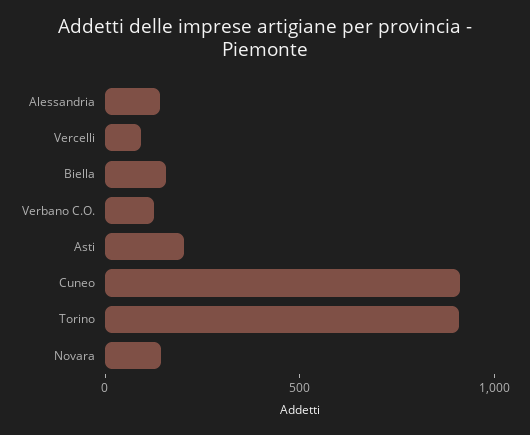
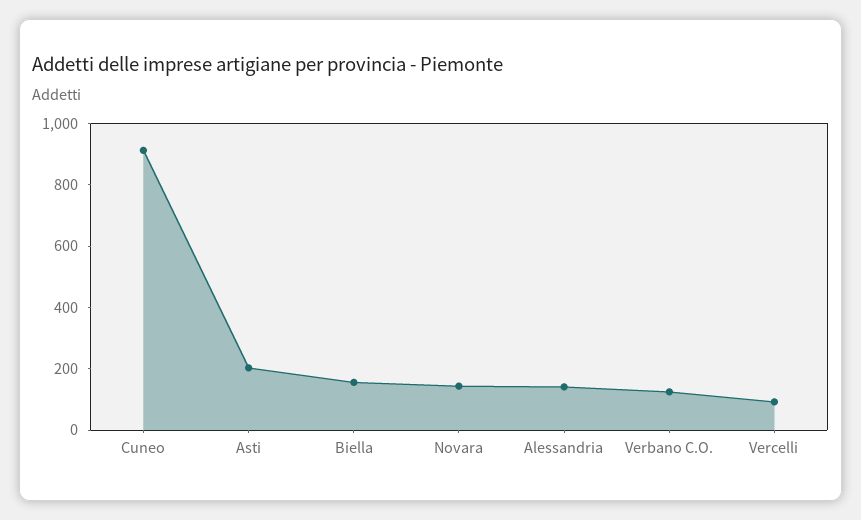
Torino: 900 -> none

